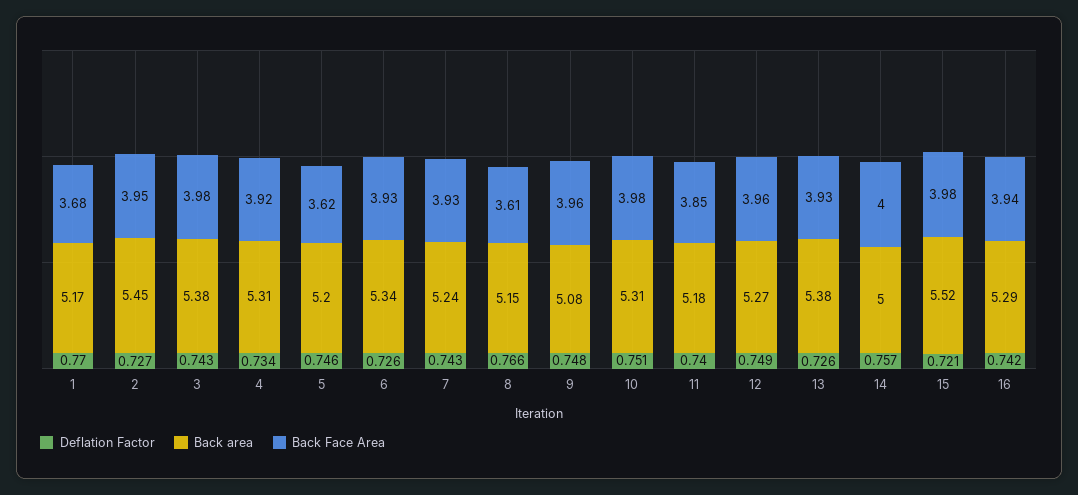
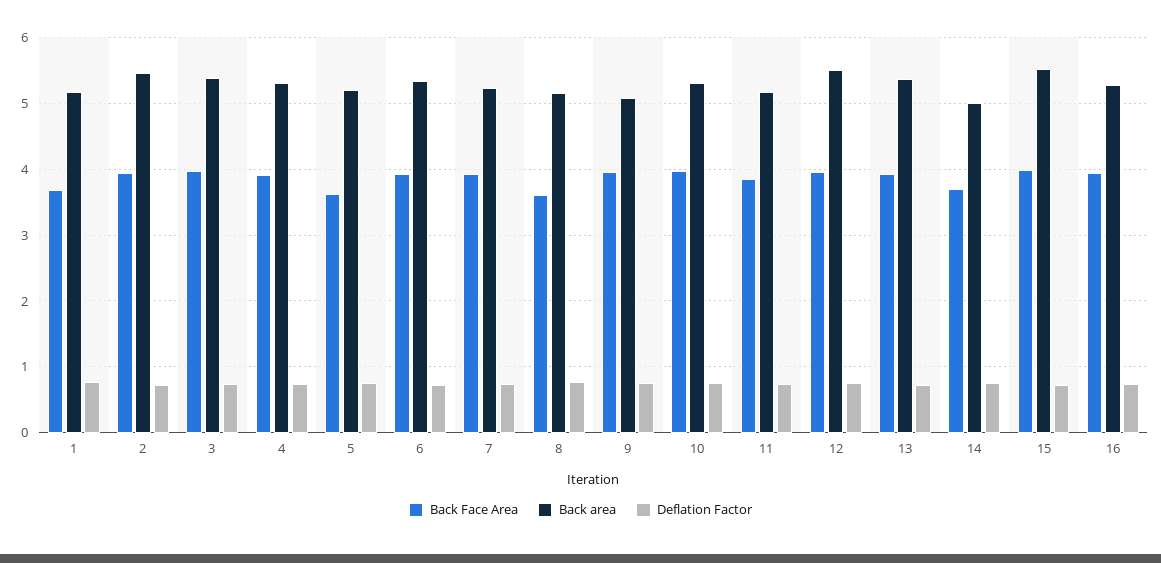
Back area, 12: 5.27 -> 5.5
Back Face Area, 14: 4 -> 3.7

